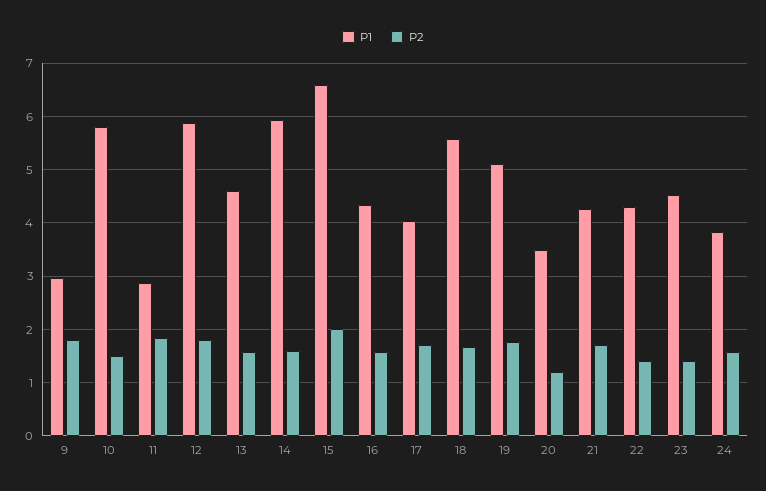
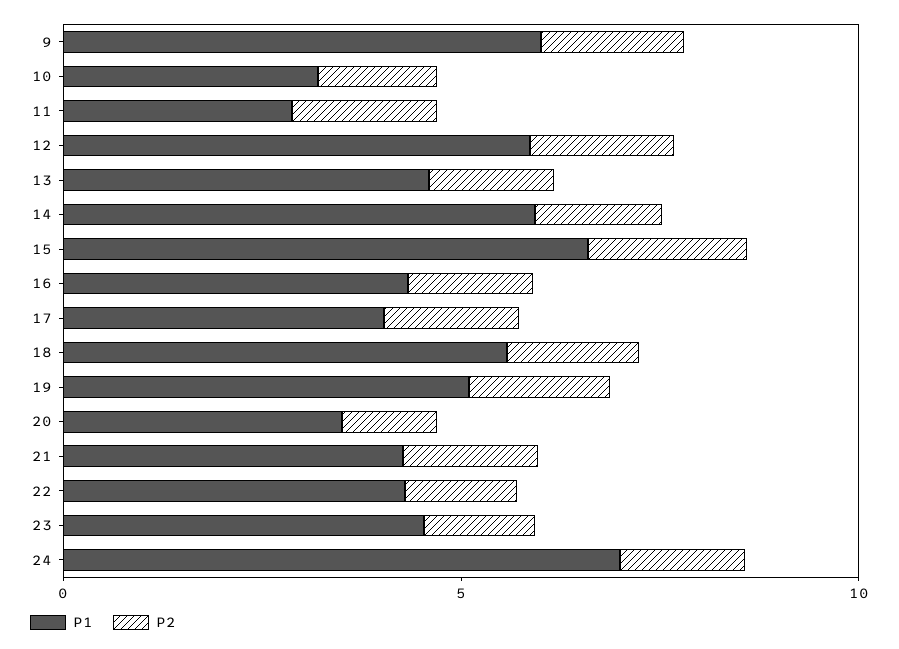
P1, 9: 3 -> 6
P1, 10: 5.8 -> 3
P1, 24: 3.8 -> 7

